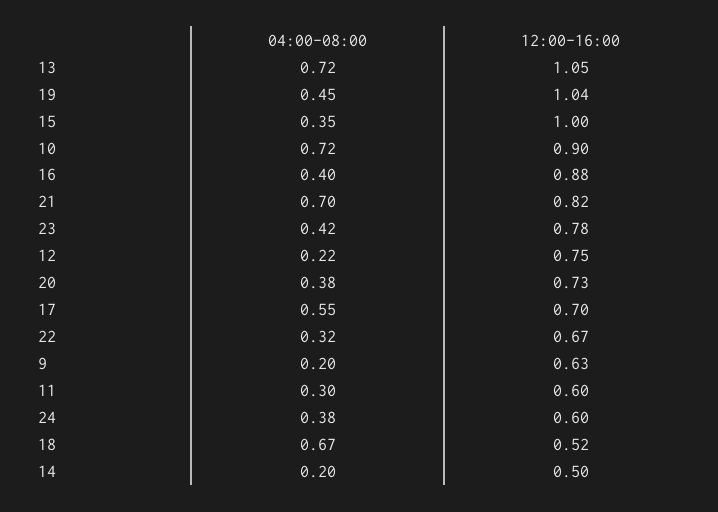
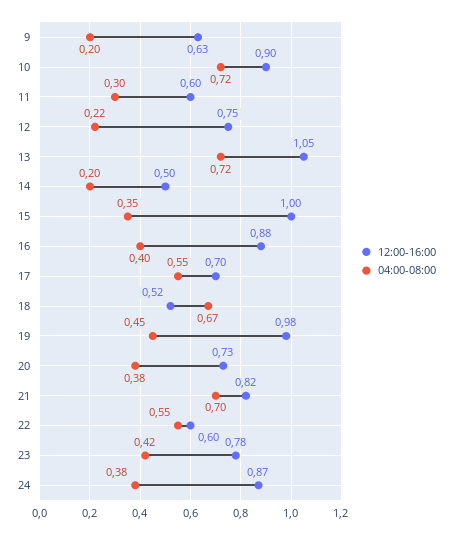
12:00-16:00, 19: 1.04 -> 0.98
04:00-08:00, 22: 0.32 -> 0.55
12:00-16:00, 22: 0.67 -> 0.6
12:00-16:00, 24: 0.6 -> 0.87

